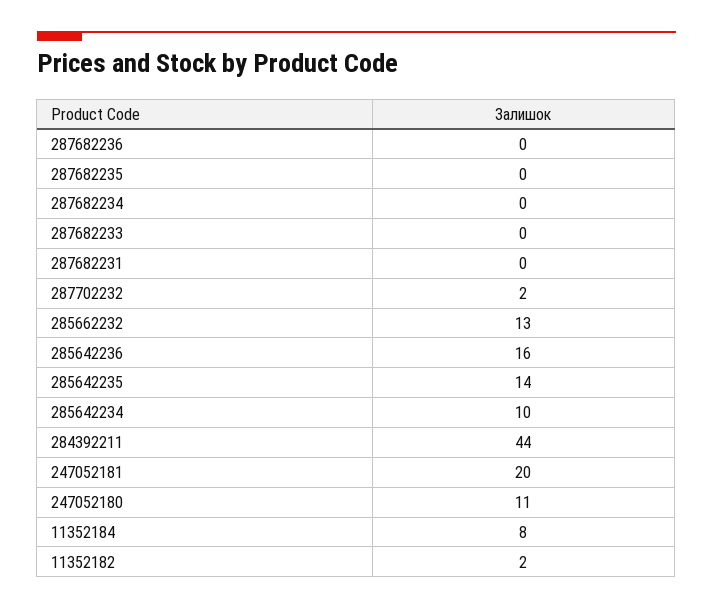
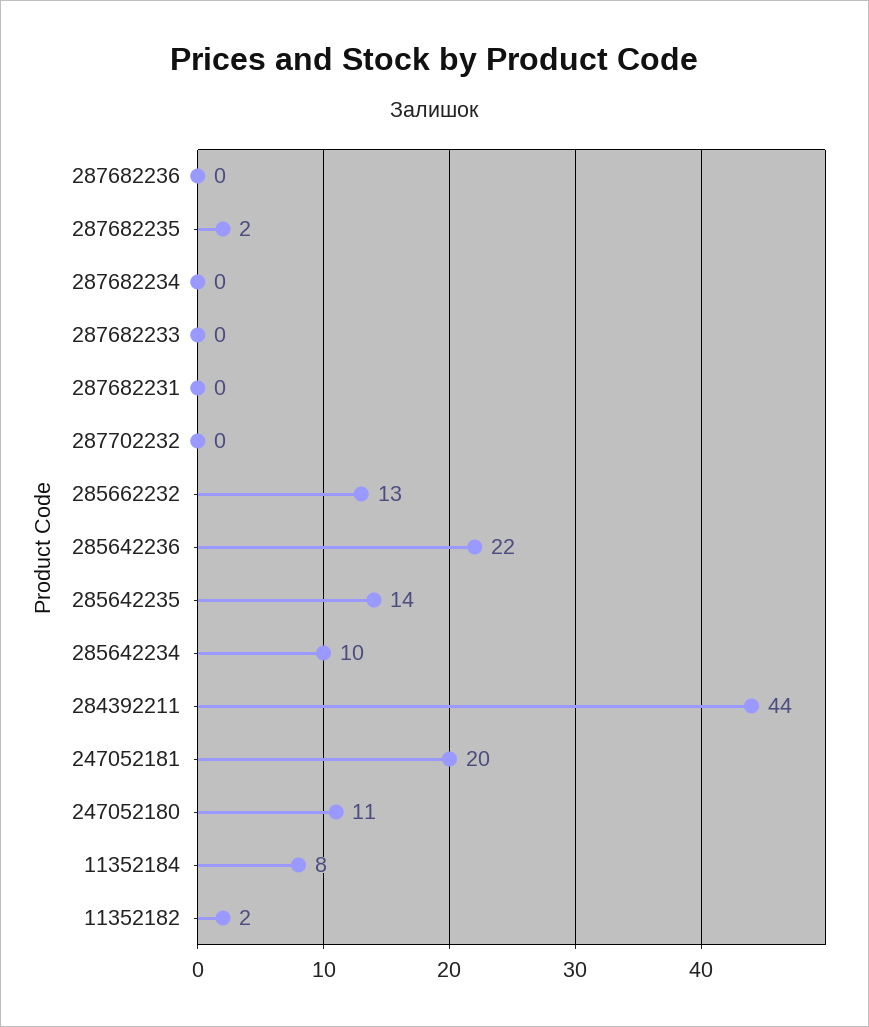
287682235: 0 -> 2
287702232: 2 -> 0
285642236: 16 -> 22

